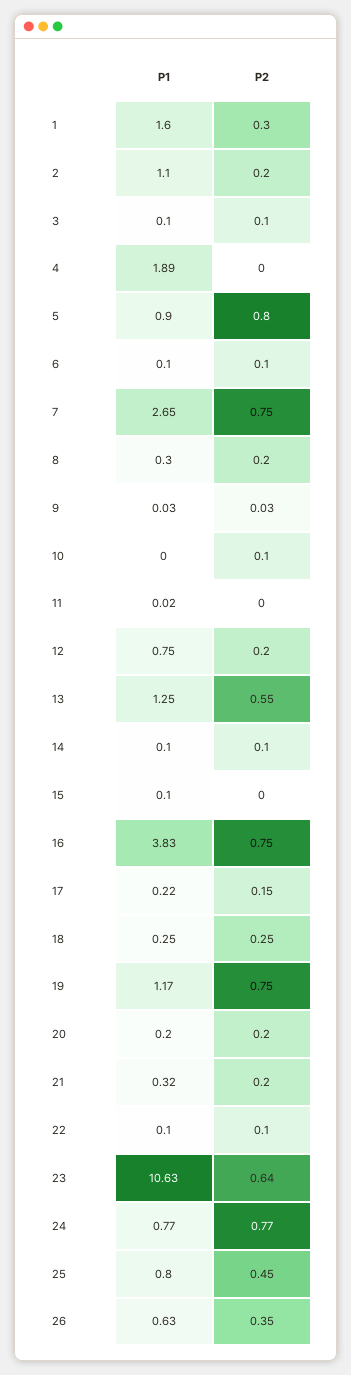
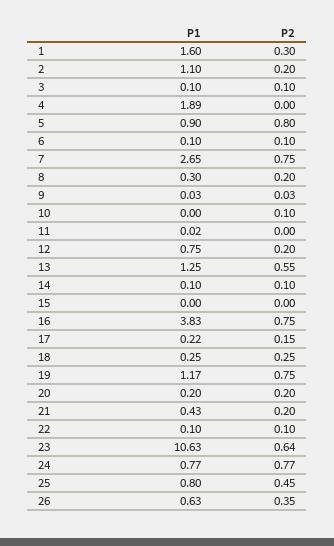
P1, 15: 0.1 -> 0
P1, 21: 0.32 -> 0.43

